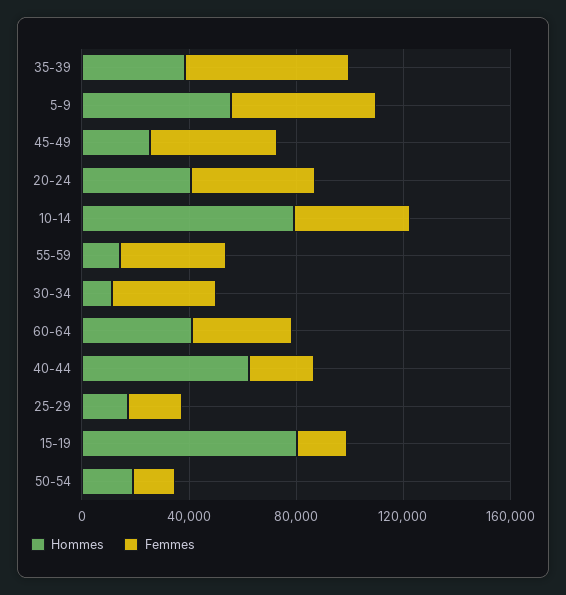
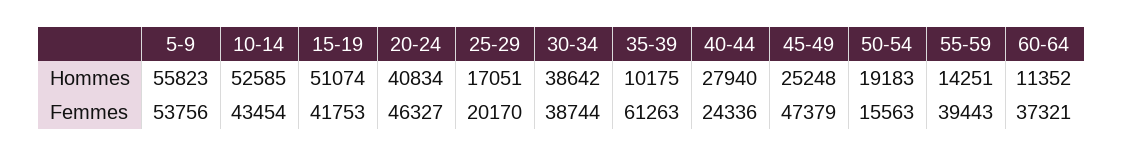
Hommes, 35-39: 40000 -> 10175
Hommes, 10-14: 80000 -> 52585
Hommes, 30-34: 10000 -> 38642
Hommes, 60-64: 40000 -> 11352
Hommes, 40-44: 60000 -> 27940
Hommes, 15-19: 80000 -> 51074
Femmes, 15-19: 20000 -> 41753

